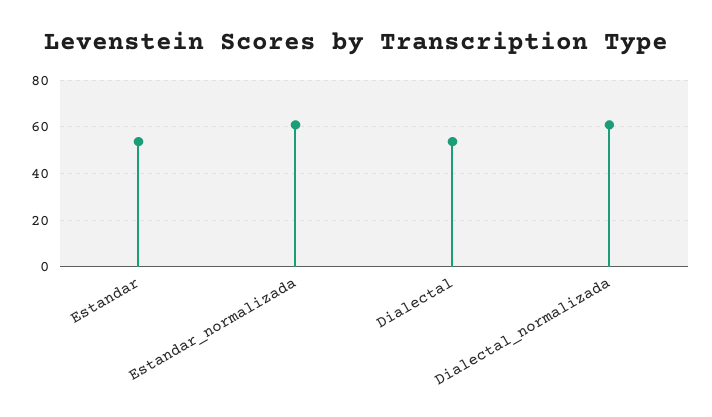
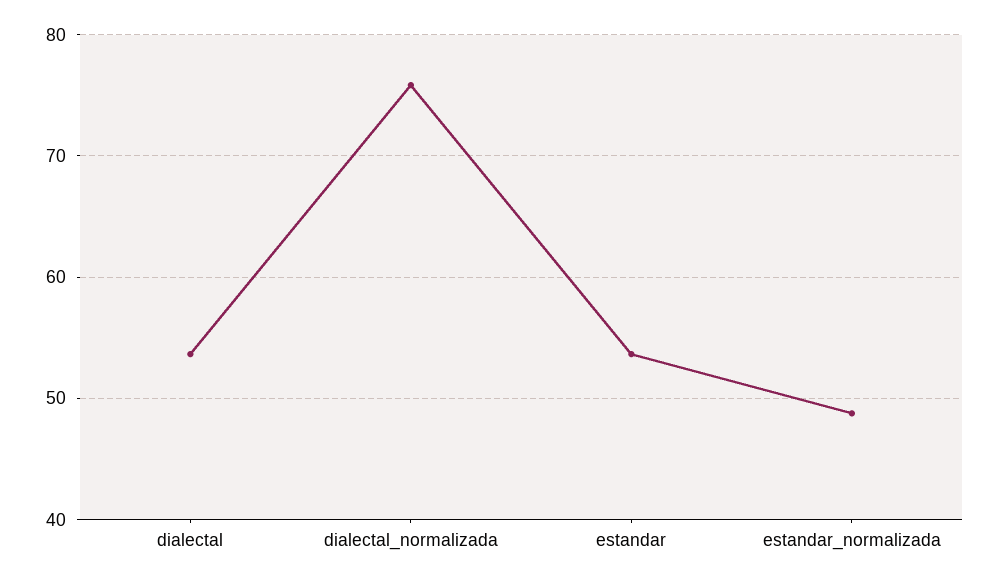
Estandar_normalizada: 60 -> 49
Dialectal_normalizada: 60 -> 76

